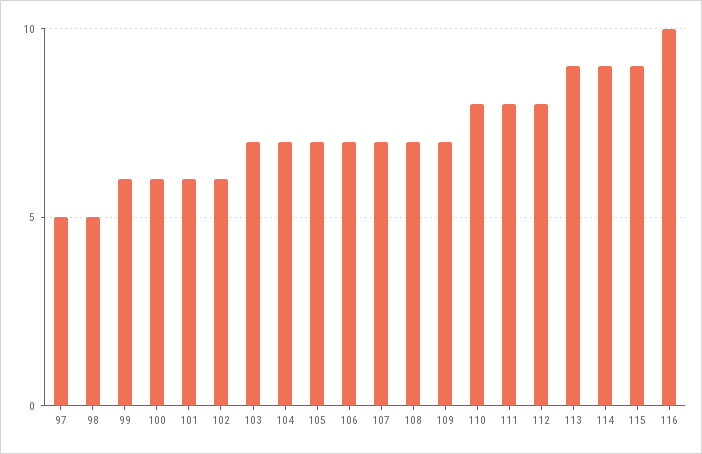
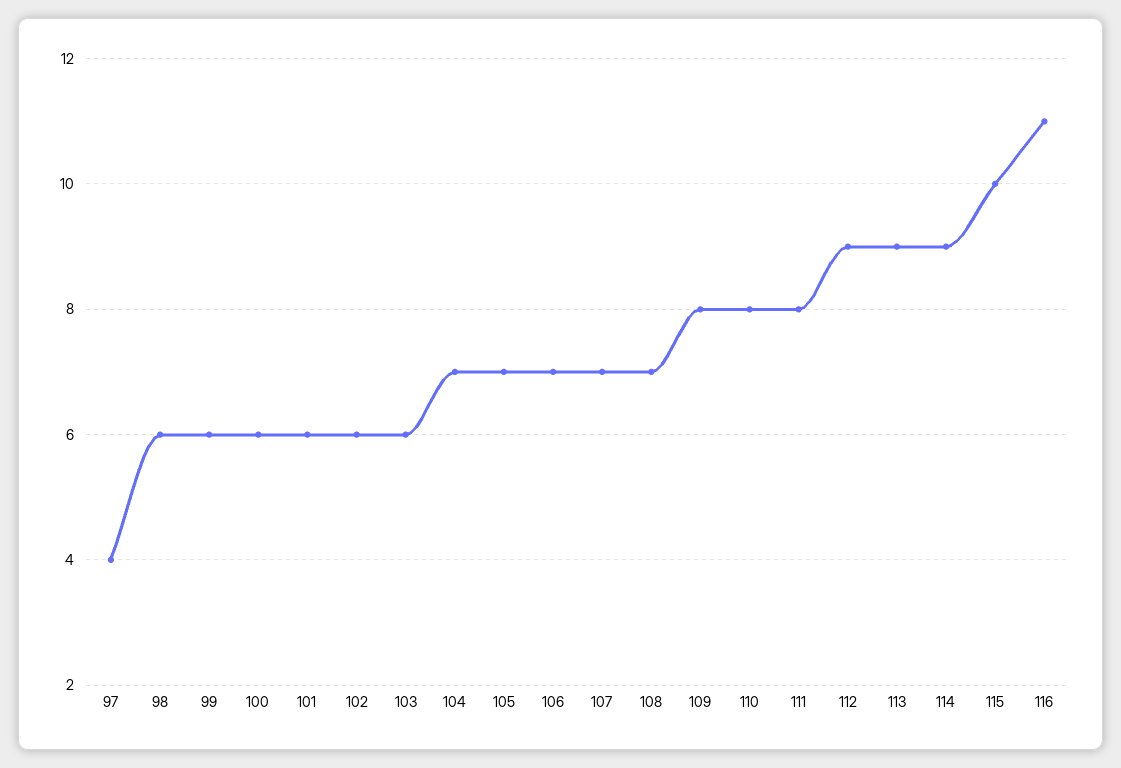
97: 5 -> 4
98: 5 -> 6
103: 7 -> 6
109: 7 -> 8
112: 8 -> 9
115: 9 -> 10
116: 10 -> 11

